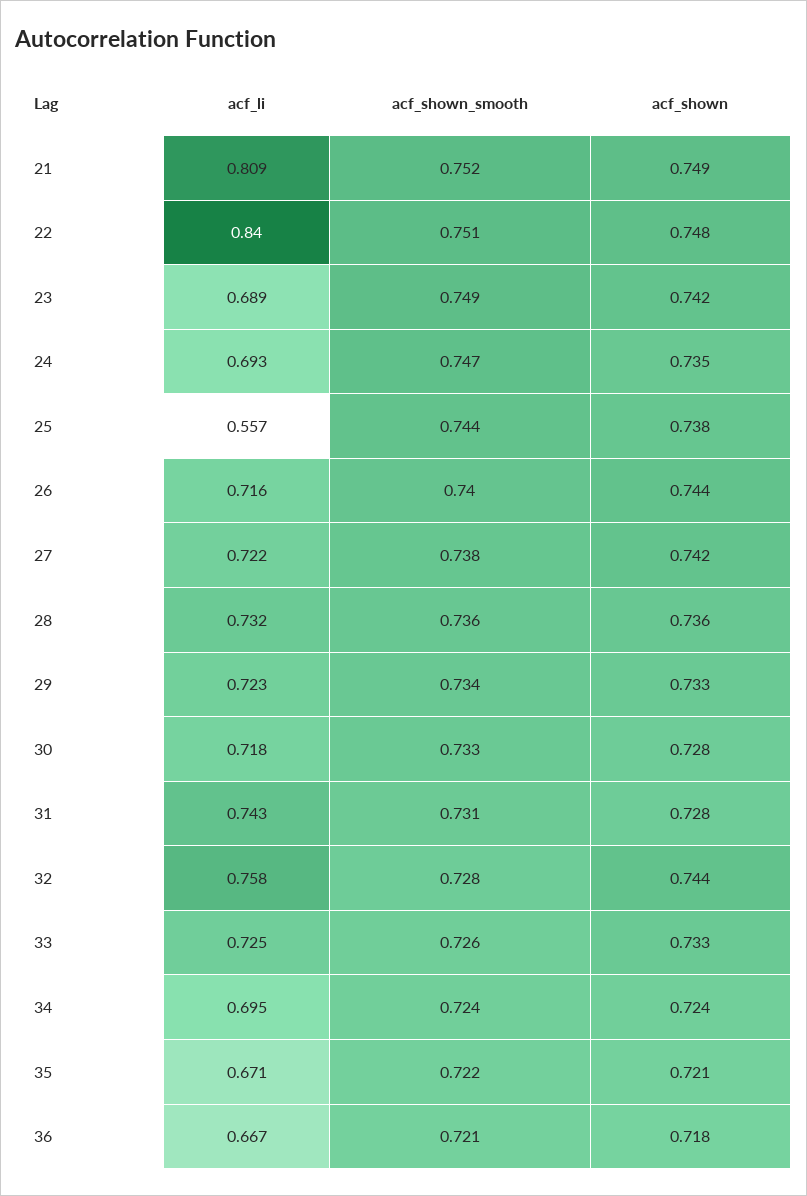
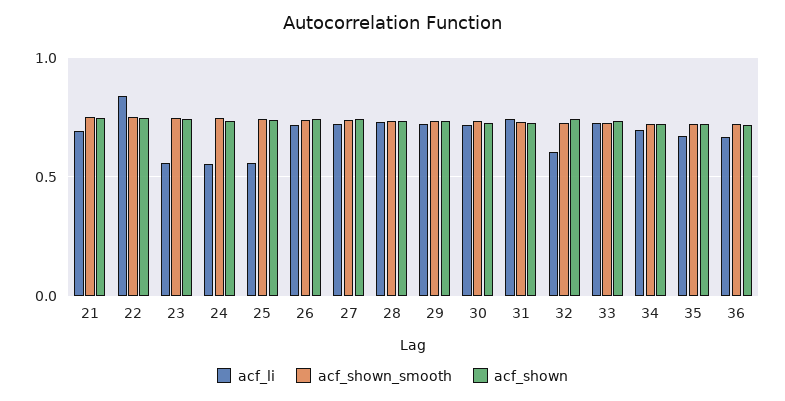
acf_li, 21: 0.809 -> 0.7
acf_li, 23: 0.689 -> 0.55
acf_li, 24: 0.693 -> 0.55
acf_li, 32: 0.758 -> 0.6

